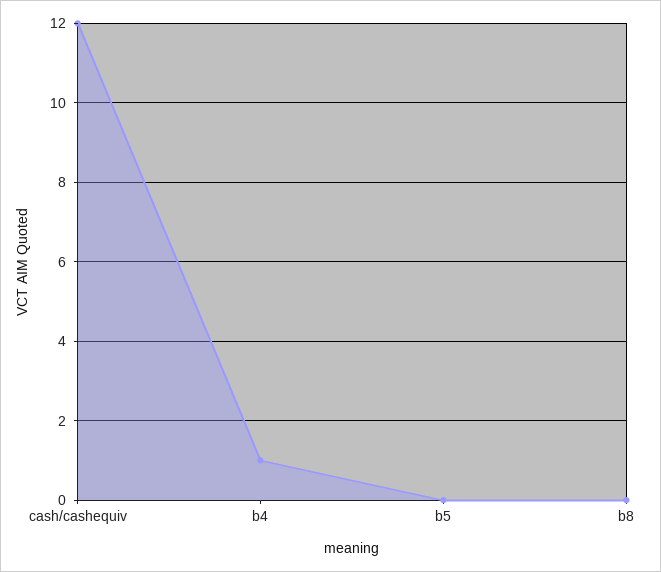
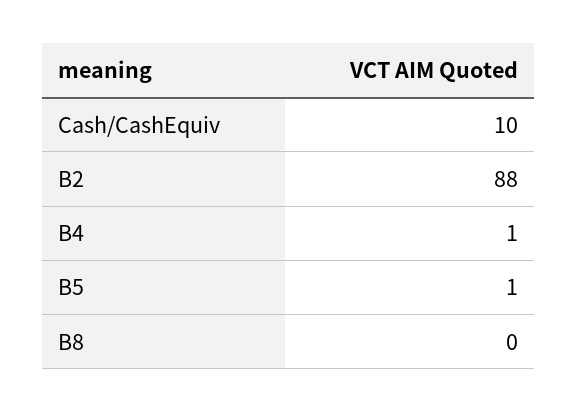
cash/cashequiv: 12 -> 10
b5: 0 -> 1
B2: none -> 88

